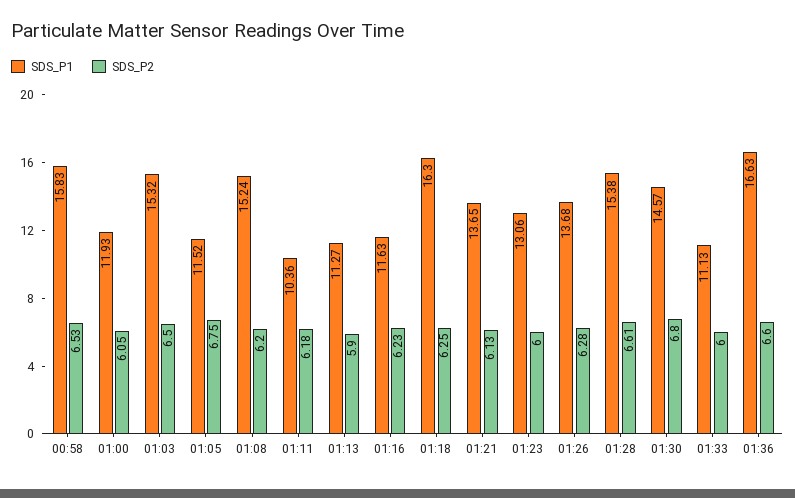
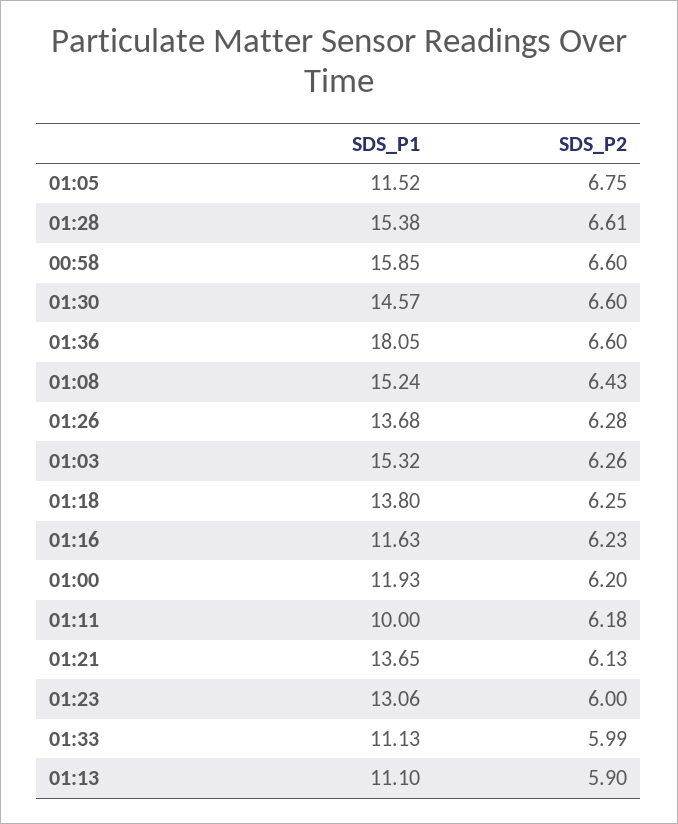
SDS_P1, 00:58: 15.83 -> 15.85
SDS_P2, 00:58: 6.53 -> 6.6
SDS_P2, 01:00: 6.05 -> 6.2
SDS_P2, 01:03: 6.5 -> 6.26
SDS_P2, 01:08: 6.2 -> 6.43
SDS_P1, 01:11: 10.36 -> 10
SDS_P1, 01:13: 11.27 -> 11.1
SDS_P1, 01:18: 16.3 -> 13.8
SDS_P2, 01:30: 6.8 -> 6.6
SDS_P2, 01:33: 6 -> 5.99
SDS_P1, 01:36: 16.63 -> 18.05

